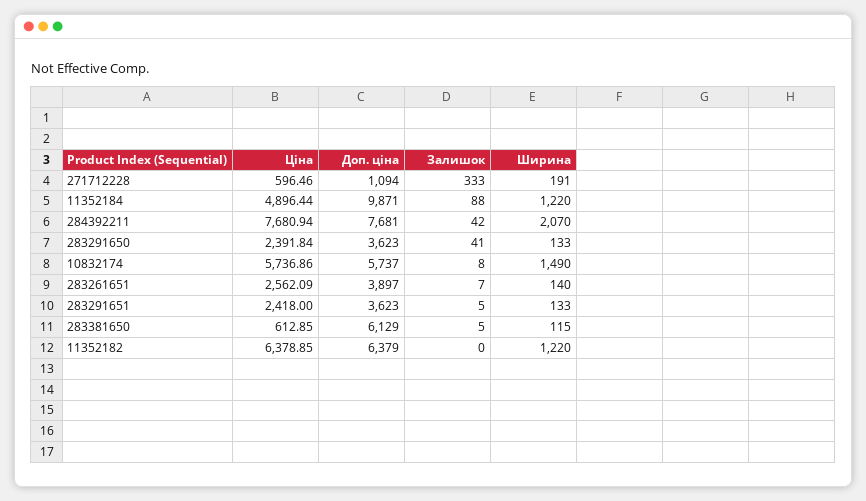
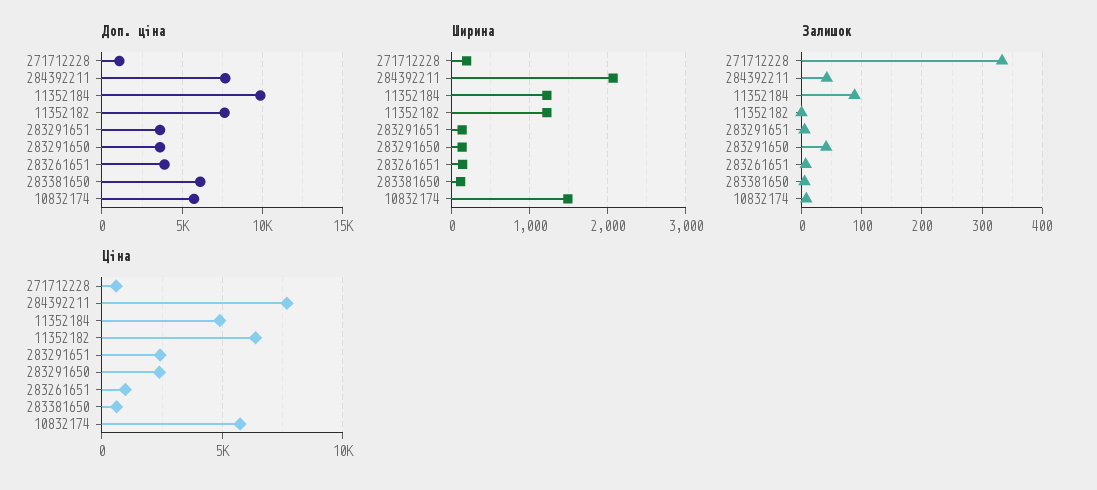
Ціна, 283261651: 2562.09 -> 1000
Доп. ціна, 11352182: 6379 -> 7500

